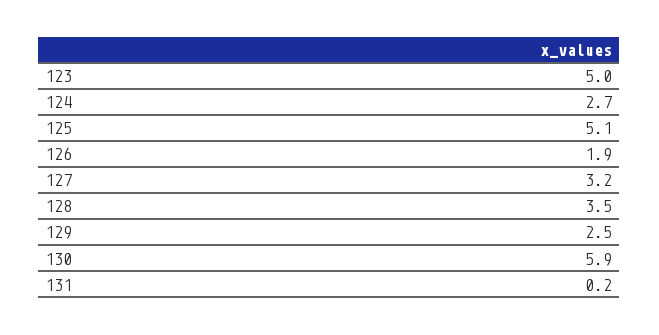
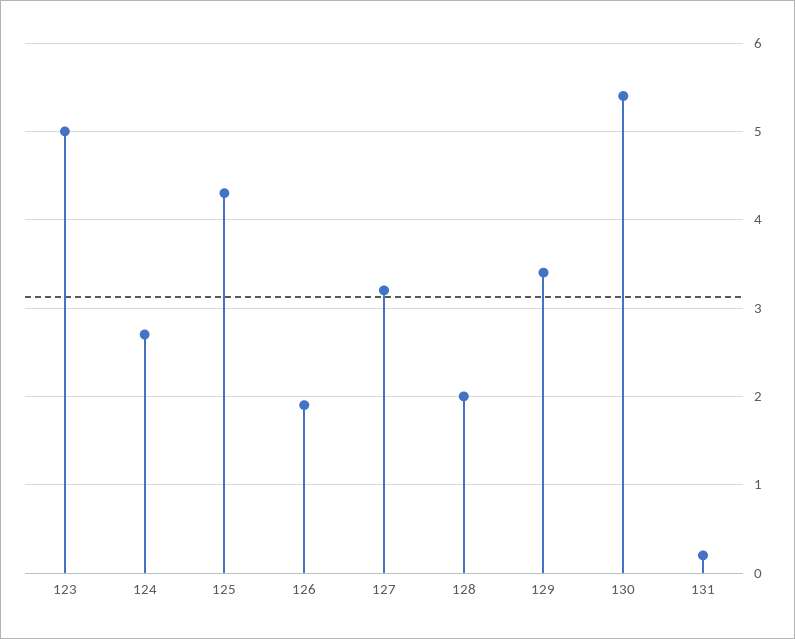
125: 5.1 -> 4.3
128: 3.5 -> 2
129: 2.5 -> 3.4
130: 5.9 -> 5.4

